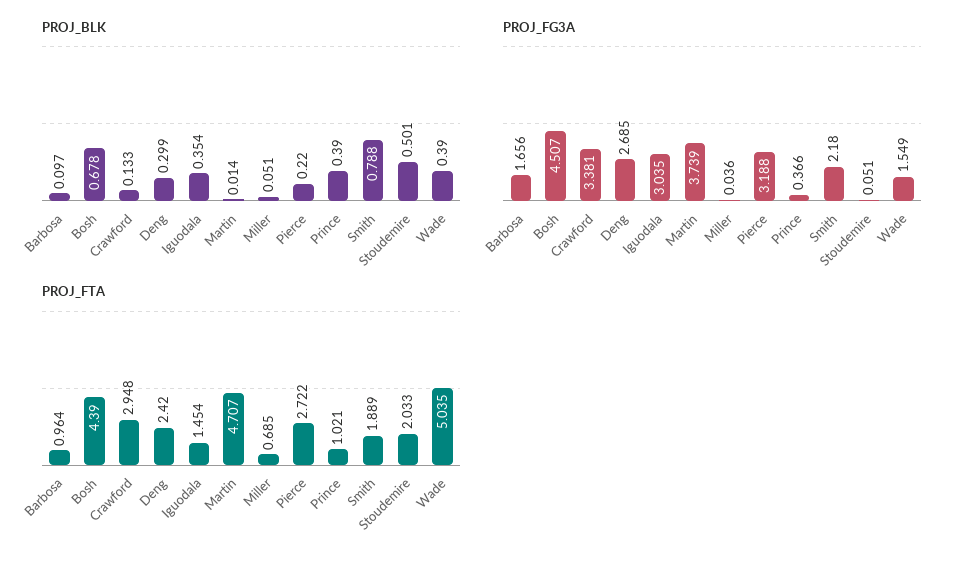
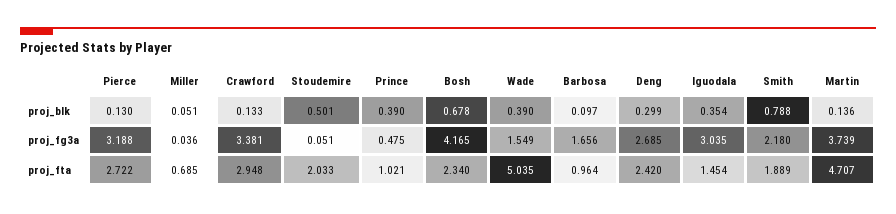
PROJ_BLK, Martin: 0.014 -> 0.136
PROJ_BLK, Pierce: 0.22 -> 0.13
PROJ_FG3A, Bosh: 4.507 -> 4.165
PROJ_FG3A, Prince: 0.366 -> 0.475
PROJ_FTA, Bosh: 4.39 -> 2.34

